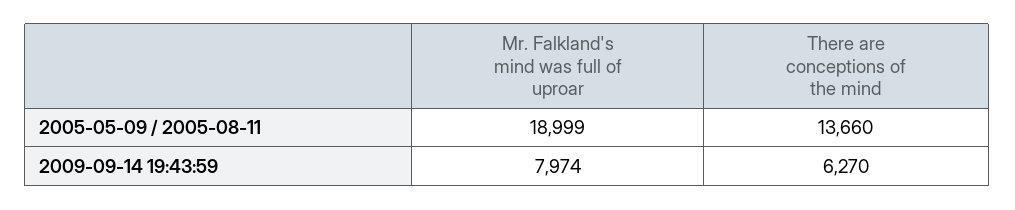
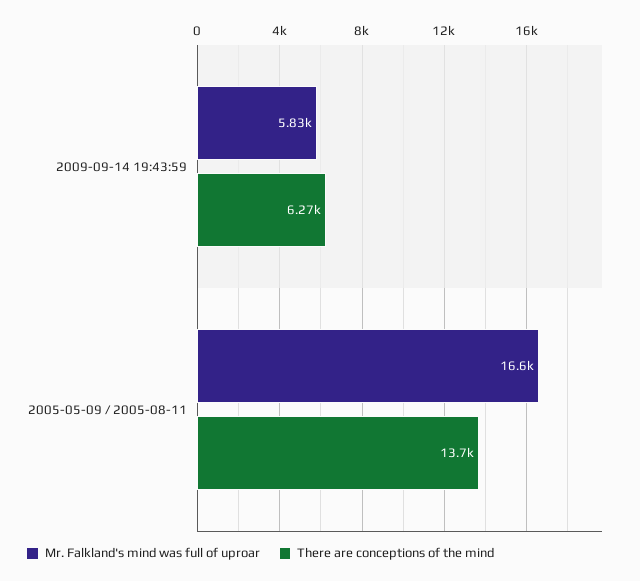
Mr. Falkland's mind was full of uproar, 2005-05-09 / 2005-08-11: 18999 -> 16600
Mr. Falkland's mind was full of uproar, 2009-09-14 19:43:59: 7974 -> 5830

